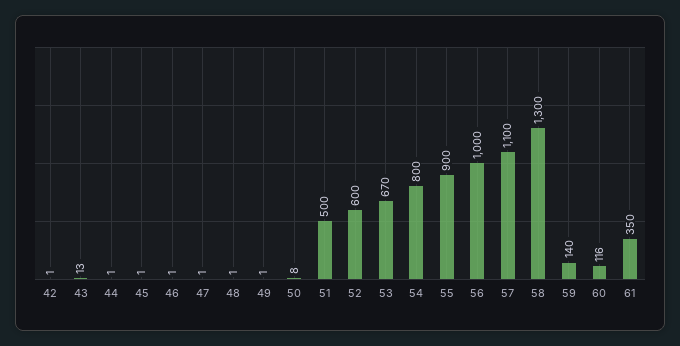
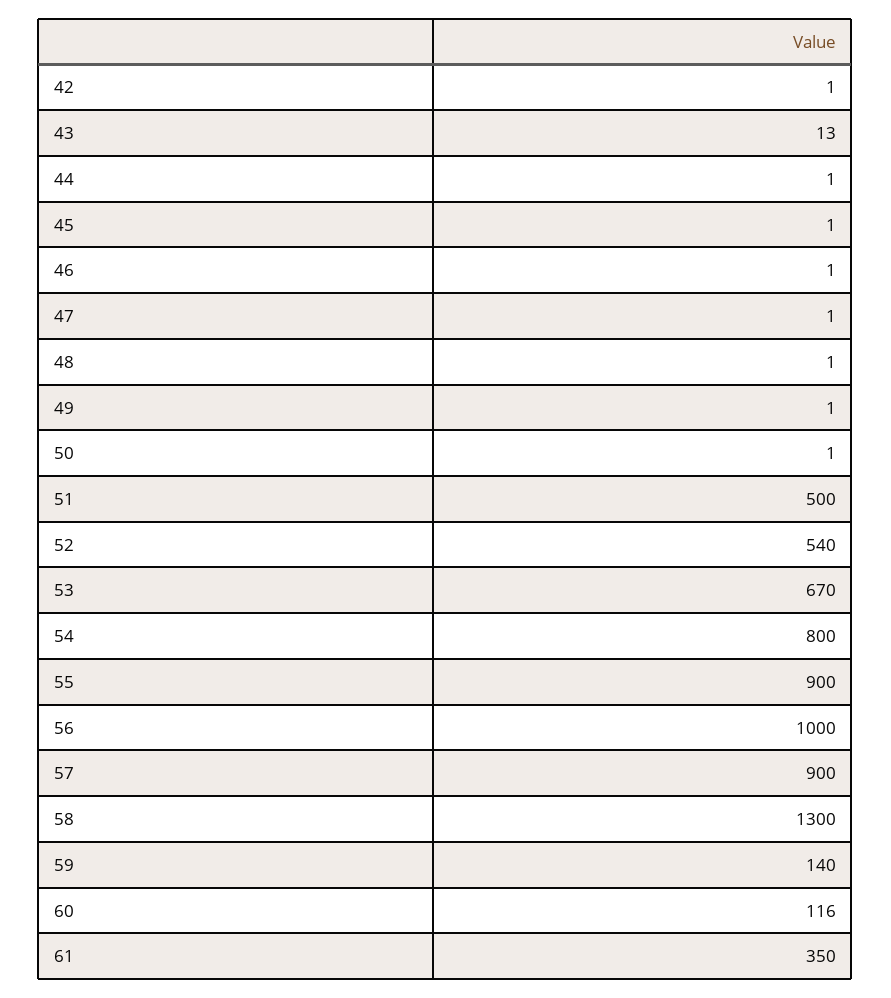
50: 8 -> 1
52: 600 -> 540
57: 1100 -> 900

